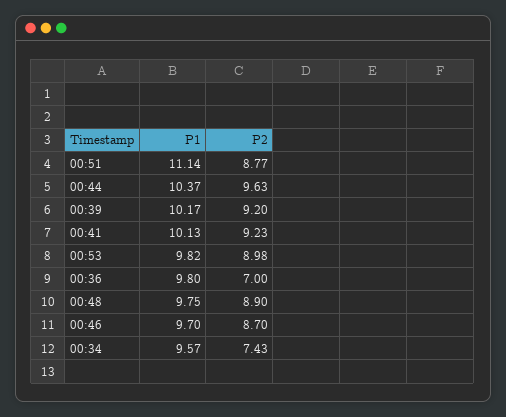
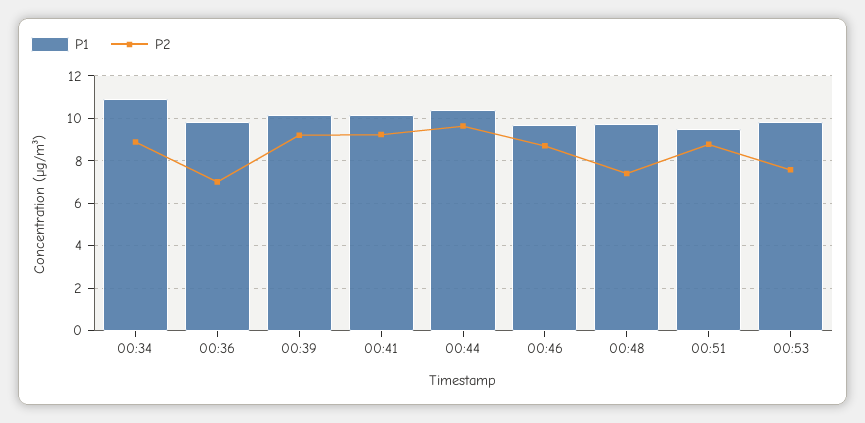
P1, 00:51: 11.14 -> 9.5
P2, 00:53: 8.98 -> 7.5
P2, 00:48: 8.9 -> 7.5
P1, 00:34: 9.57 -> 11
P2, 00:34: 7.43 -> 9

